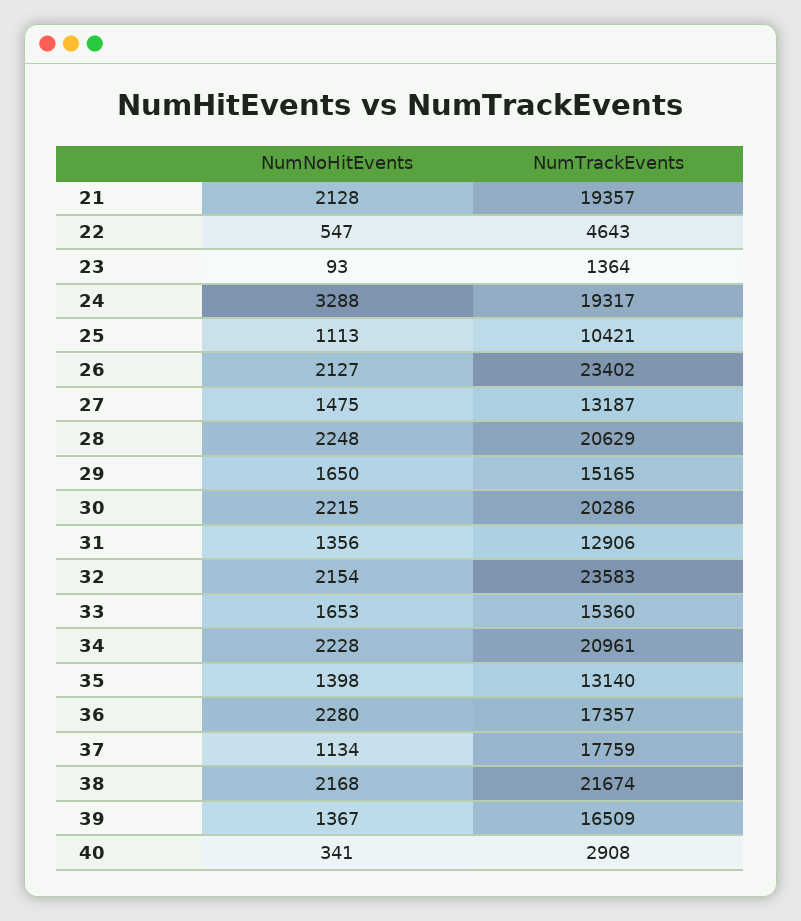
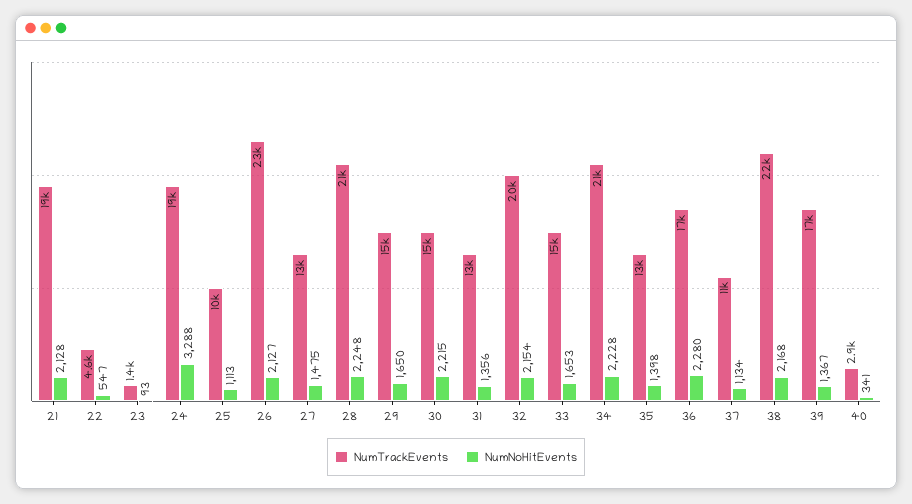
NumTrackEvents, 30: 20286 -> 15000
NumTrackEvents, 32: 23583 -> 20000
NumTrackEvents, 37: 17759 -> 11000

